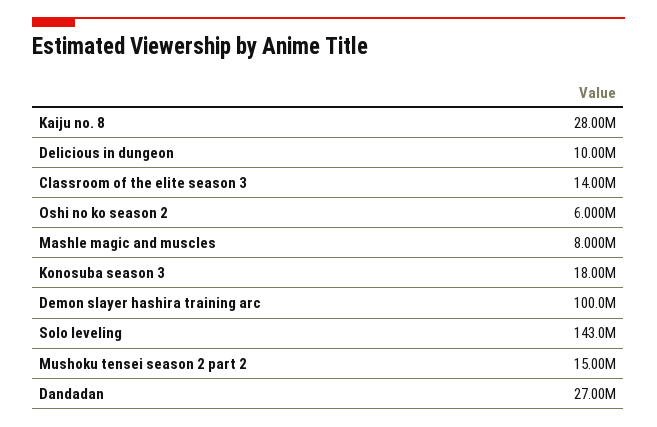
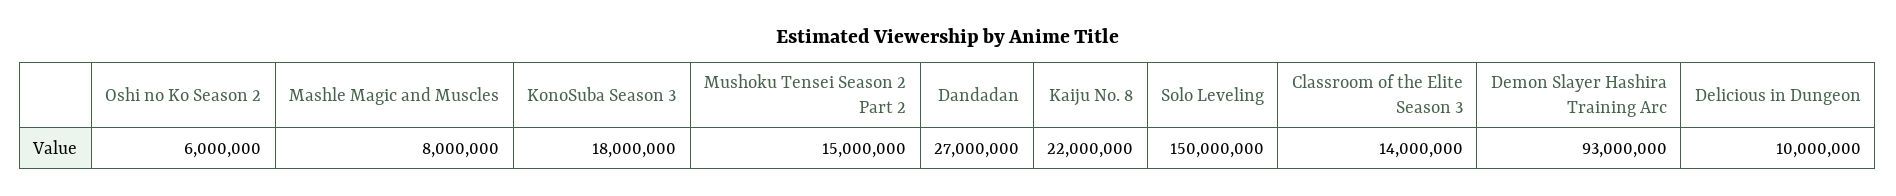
Kaiju no. 8: 28000000 -> 22000000
Demon slayer hashira training arc: 100000000 -> 93000000
Solo leveling: 143000000 -> 150000000

